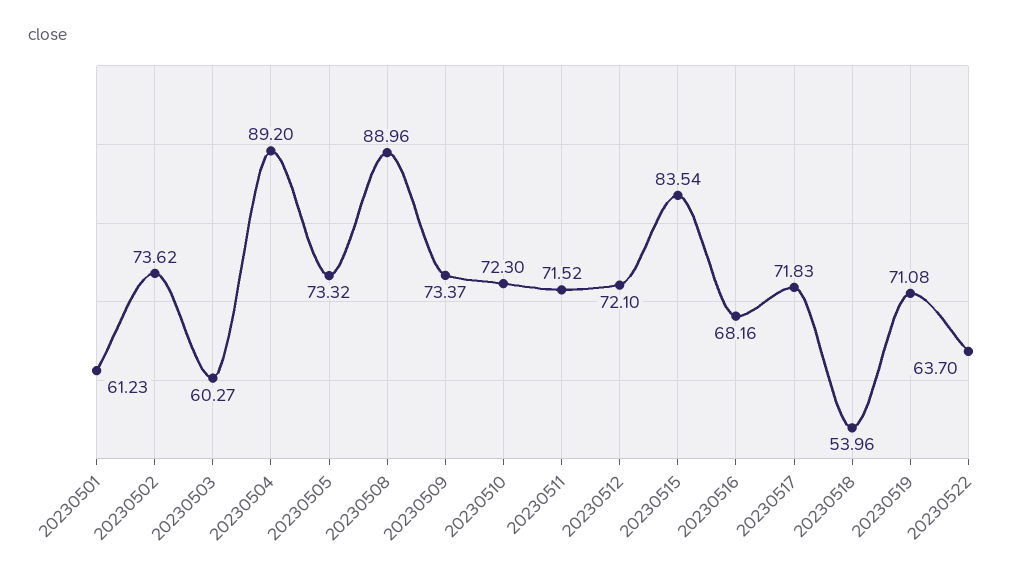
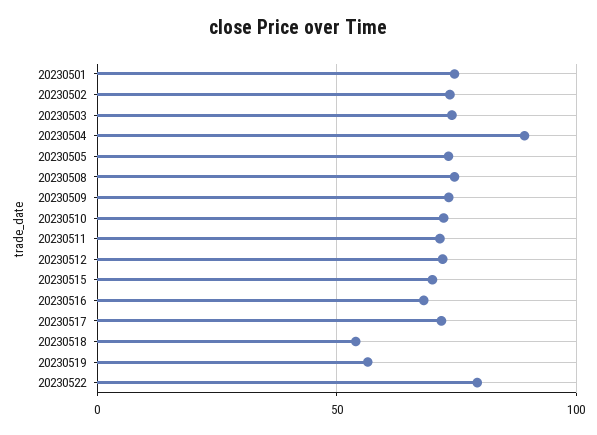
20230501: 61.23 -> 75
20230503: 60.27 -> 75
20230508: 88.96 -> 75
20230515: 83.54 -> 70
20230519: 71.08 -> 55
20230522: 63.7 -> 80

